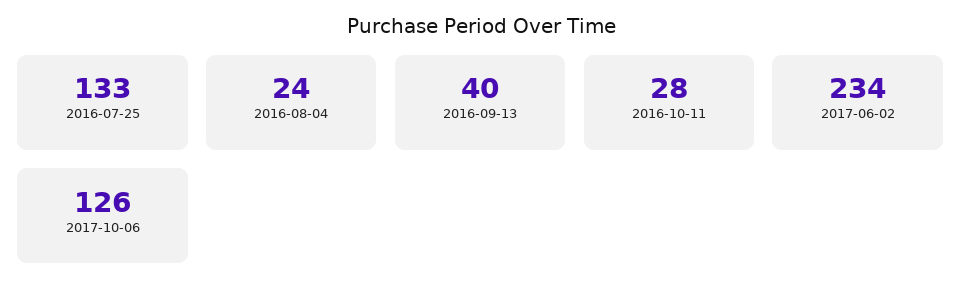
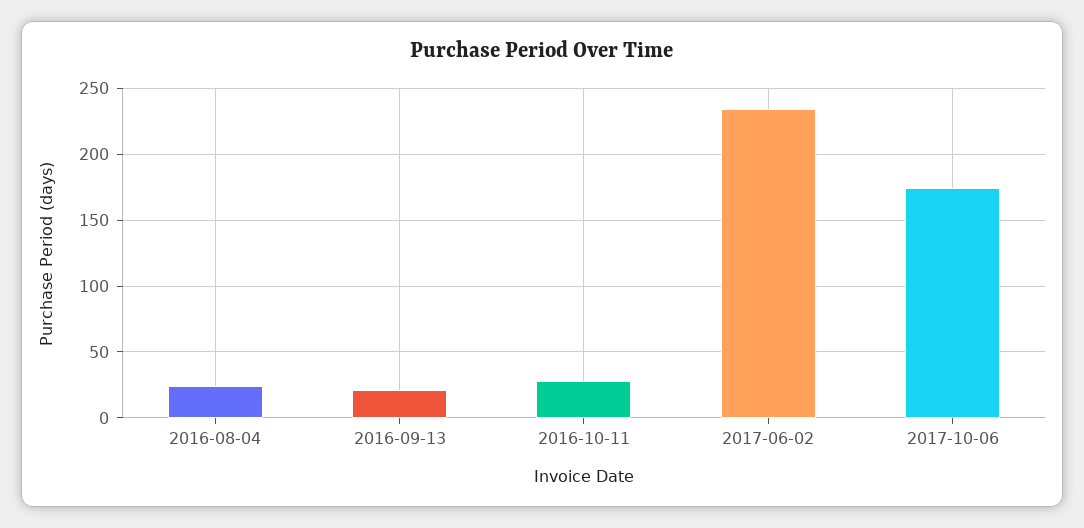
2016-07-25: 133 -> none
2016-09-13: 40 -> 20
2017-10-06: 126 -> 175

